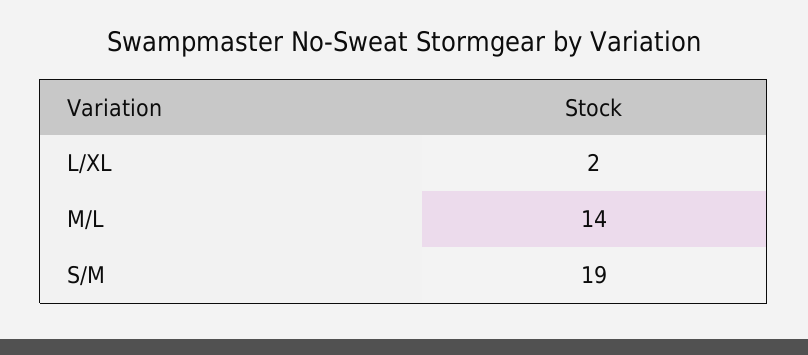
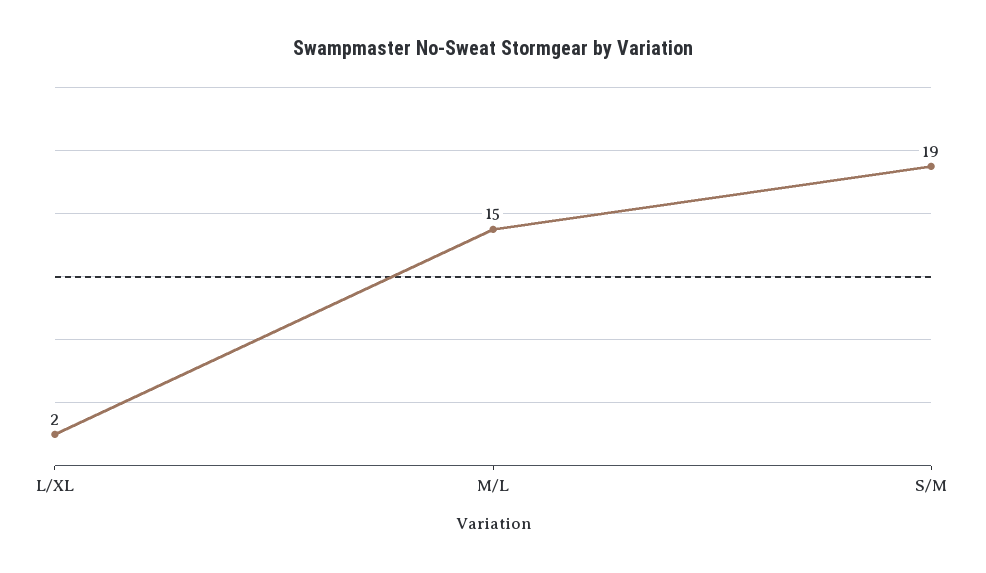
M/L: 14 -> 15

